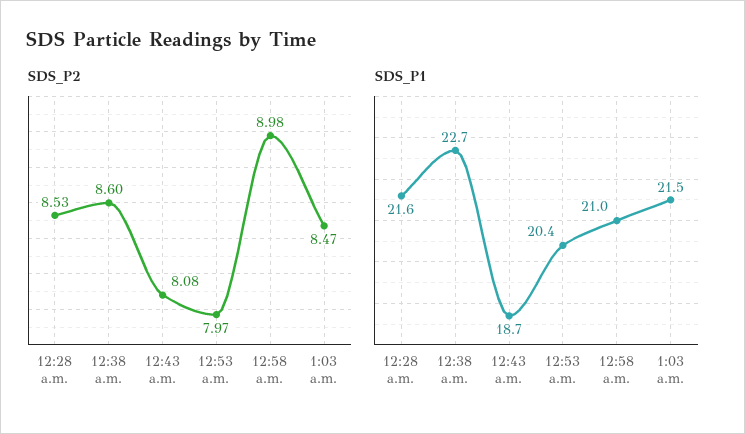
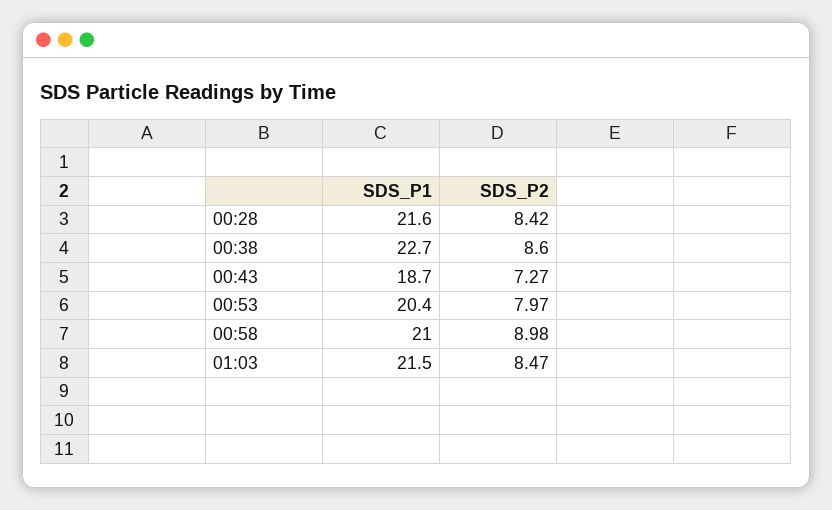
SDS_P2, 12:28 a.m.: 8.53 -> 8.42
SDS_P2, 12:43 a.m.: 8.08 -> 7.27

